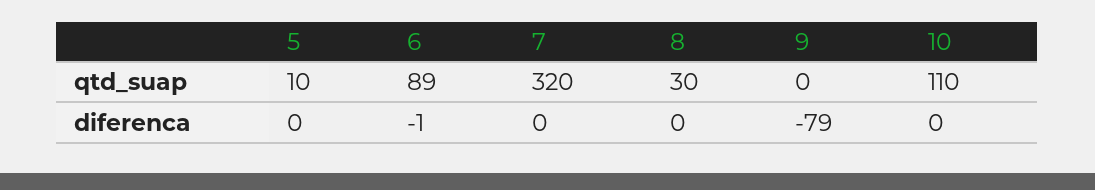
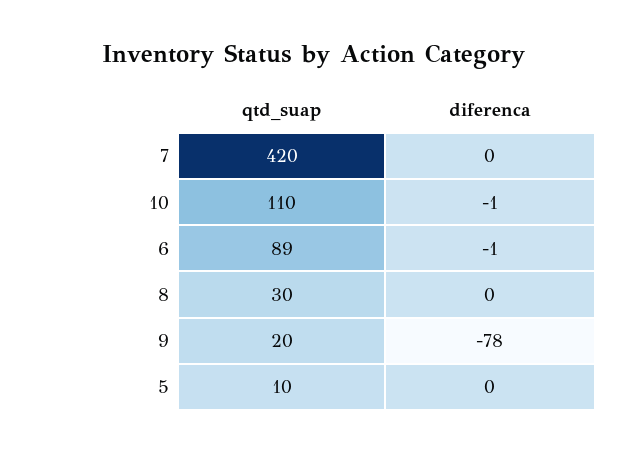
7, qtd_suap: 320 -> 420
9, qtd_suap: 0 -> 20
9, diferenca: -79 -> -78
10, diferenca: 0 -> -1

